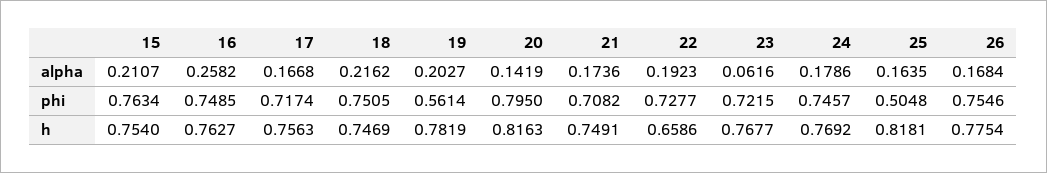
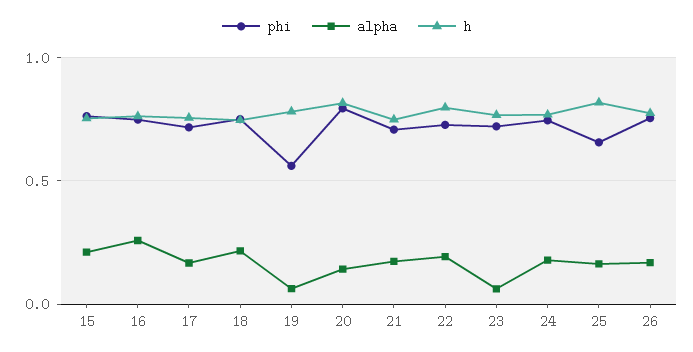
alpha, 19: 0.2027 -> 0.05
phi, 25: 0.5048 -> 0.65
h, 22: 0.6586 -> 0.8

